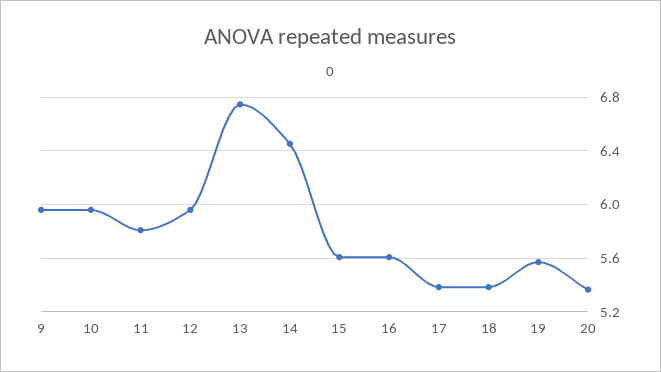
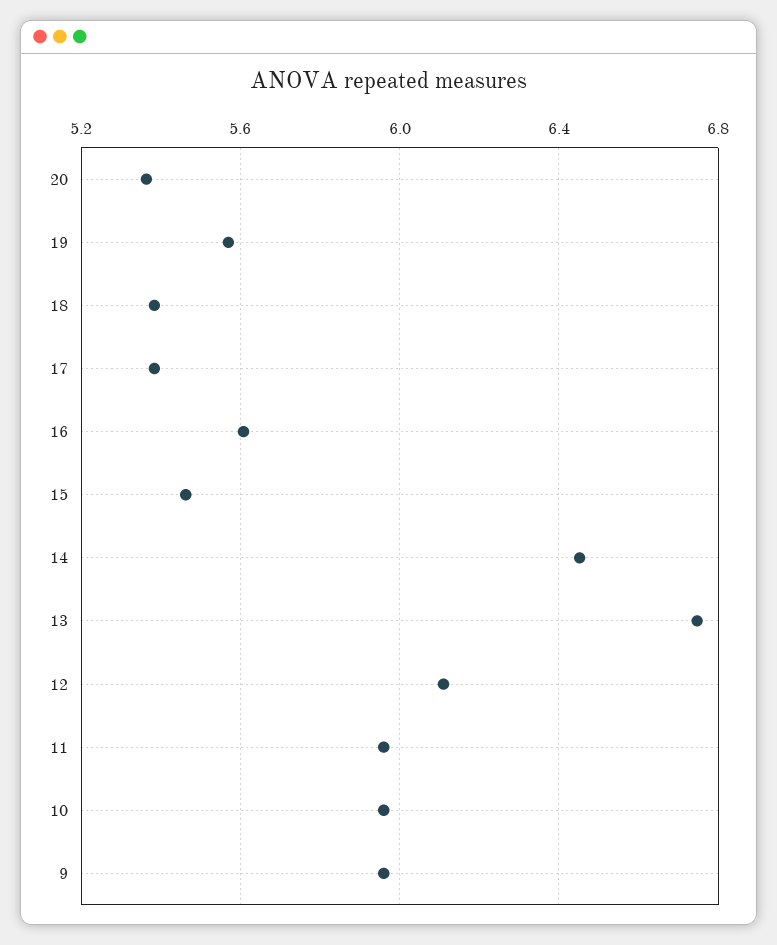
11: 5.8 -> 5.95
12: 5.95 -> 6.1
15: 5.6 -> 5.45

